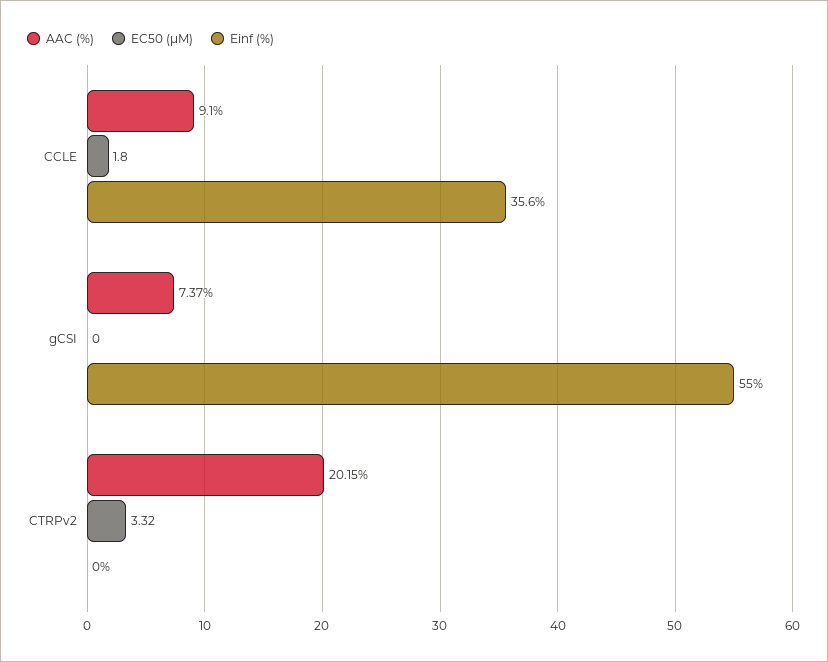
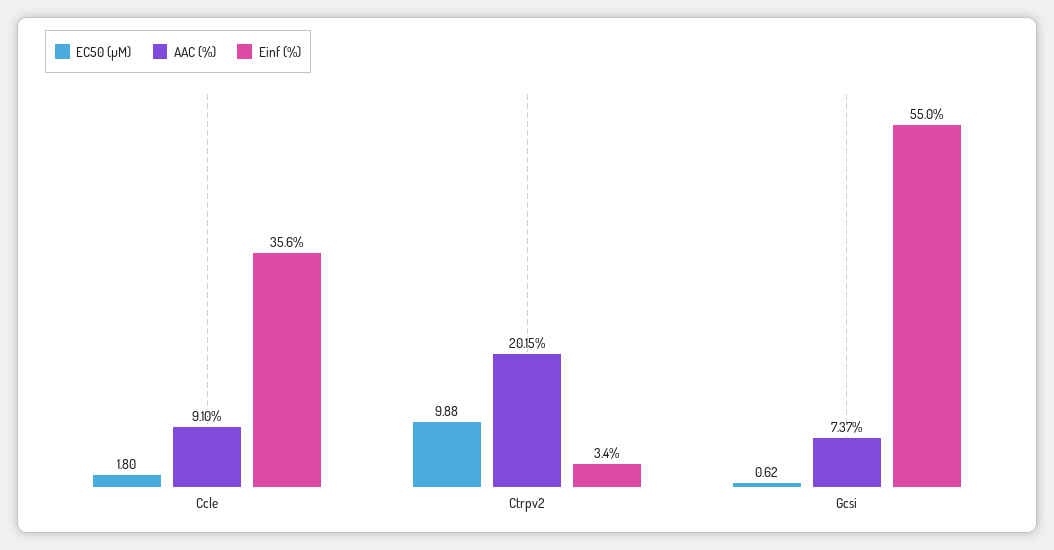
EC50 (µM), gCSI: 0 -> 0.62
EC50 (µM), CTRPv2: 3.32 -> 9.88
Einf (%), CTRPv2: 0 -> 3.4

